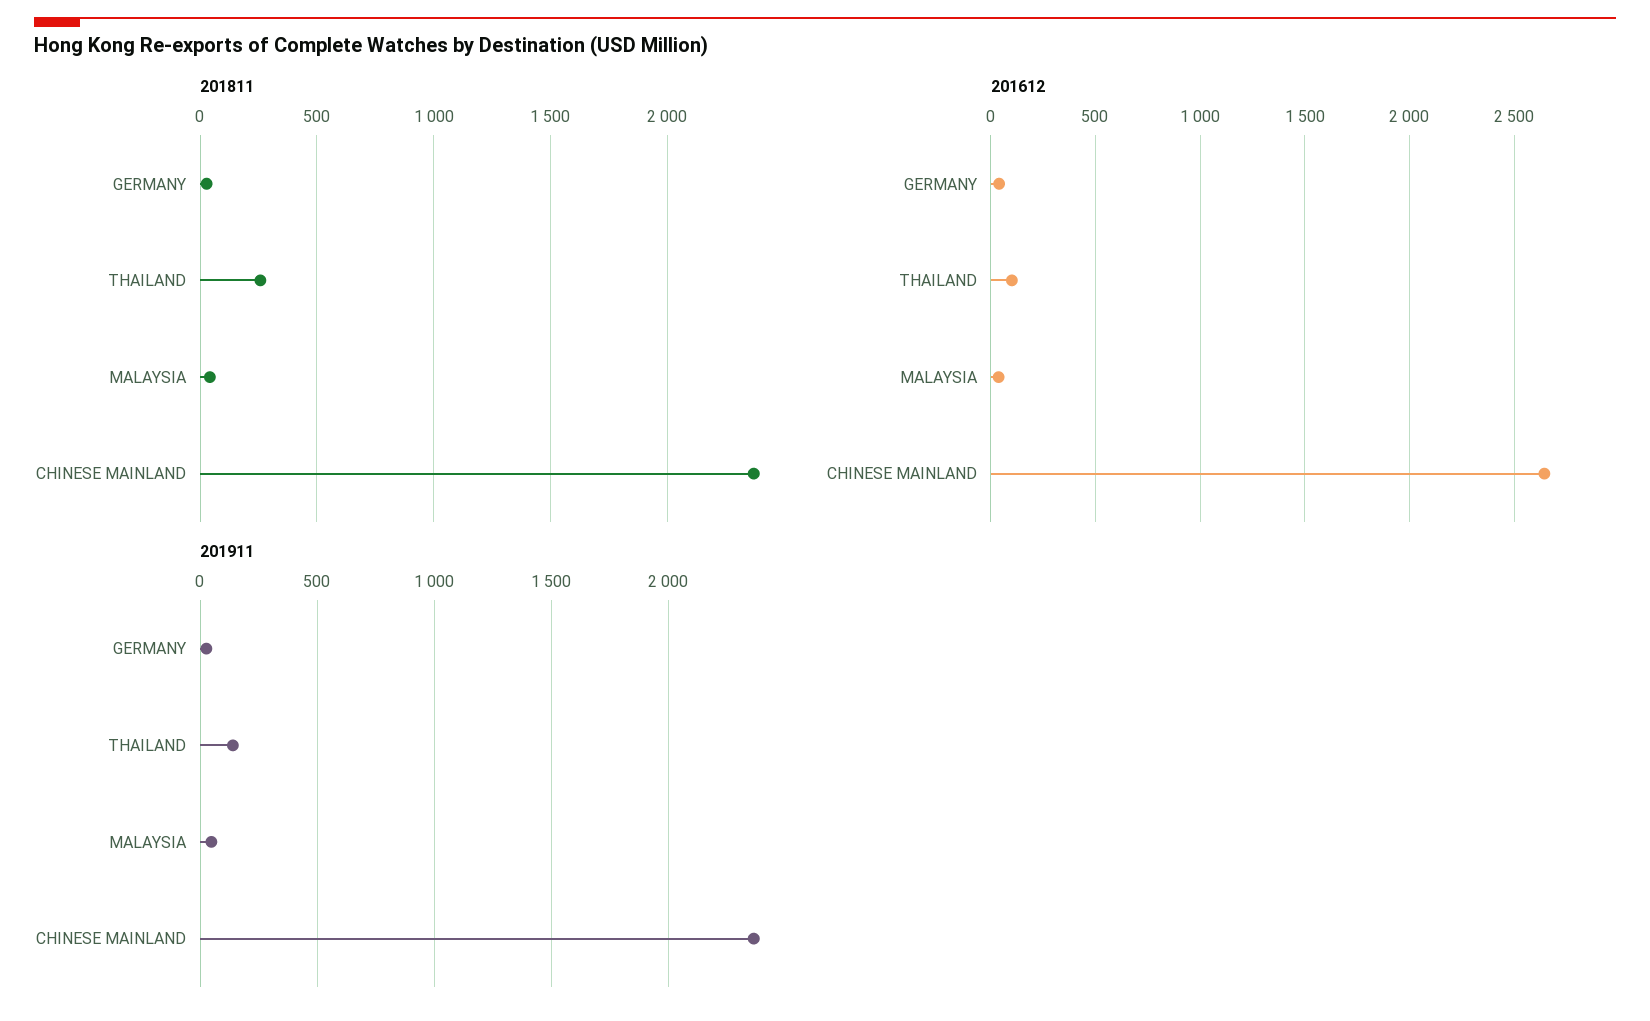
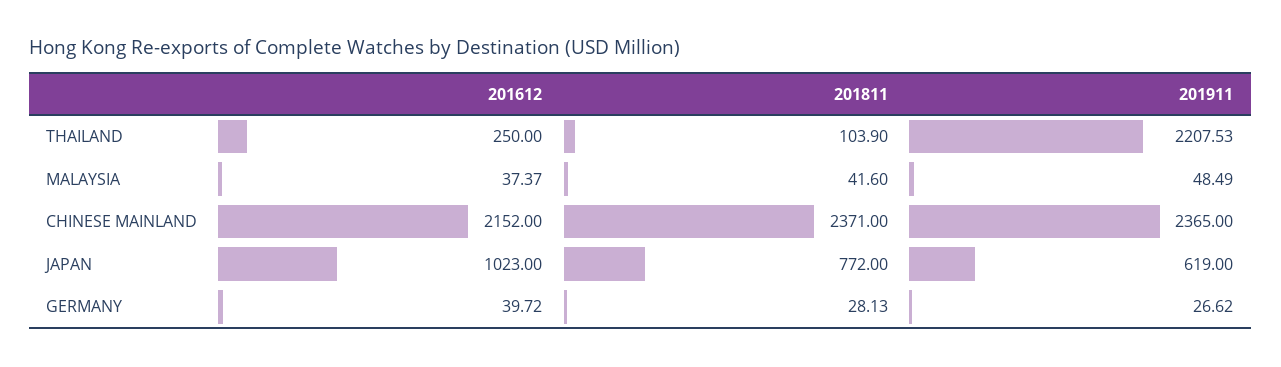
201811, THAILAND: 250 -> 103.9
201612, THAILAND: 100 -> 250
201612, CHINESE MAINLAND: 2650 -> 2152
201911, THAILAND: 150 -> 2207.53
201612, JAPAN: none -> 1023
201811, JAPAN: none -> 772
201911, JAPAN: none -> 619

